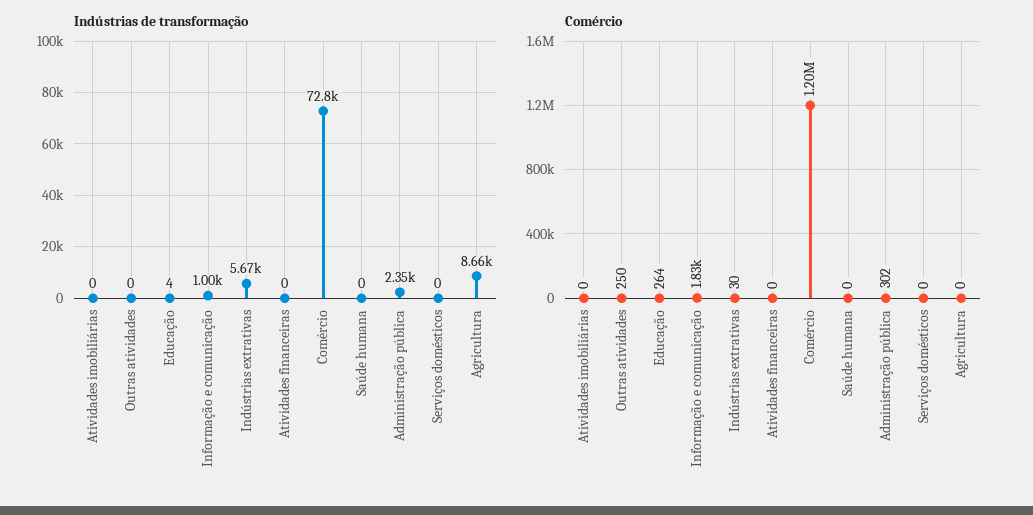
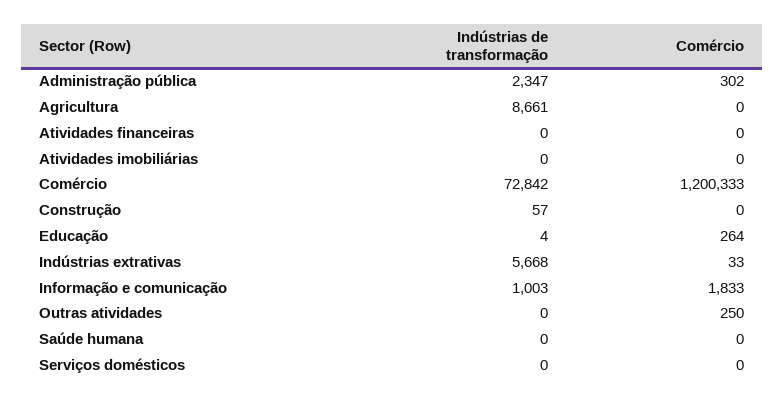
Comércio, Indústrias extrativas: 30 -> 33
Indústrias de transformação, Construção: none -> 57
Comércio, Construção: none -> 0

